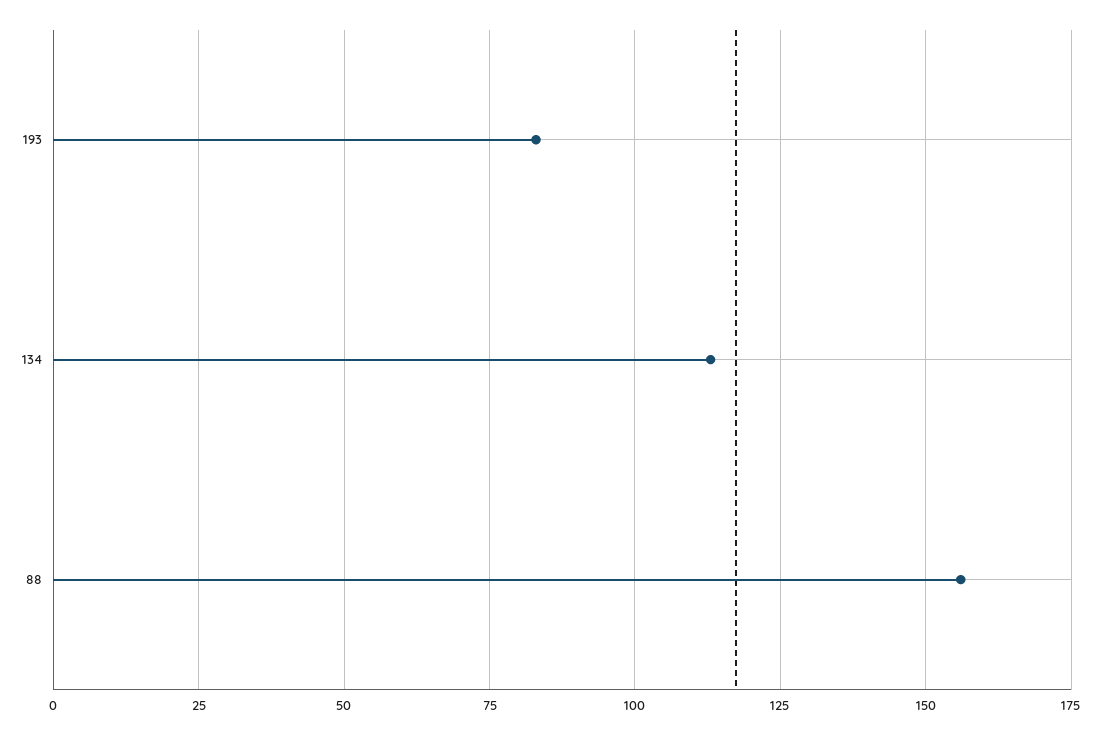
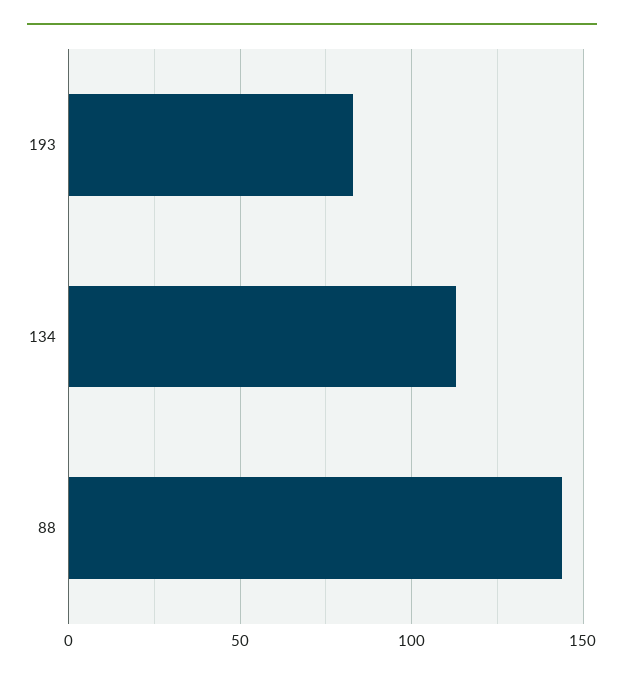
88: 155 -> 145

